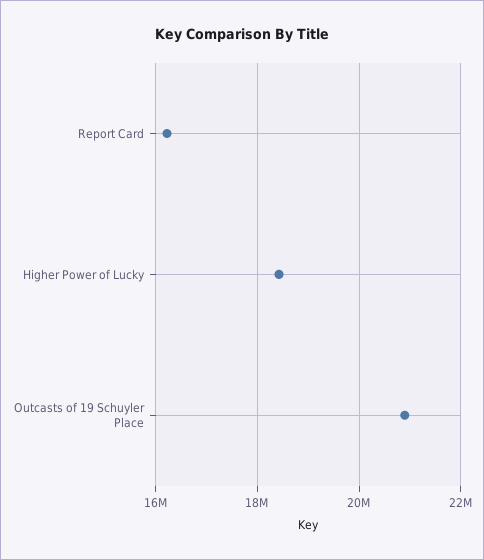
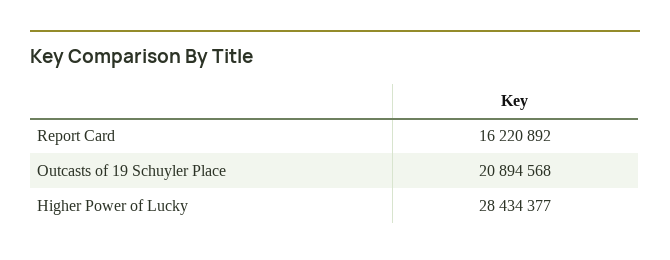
Higher Power of Lucky: 18400000 -> 28434377

